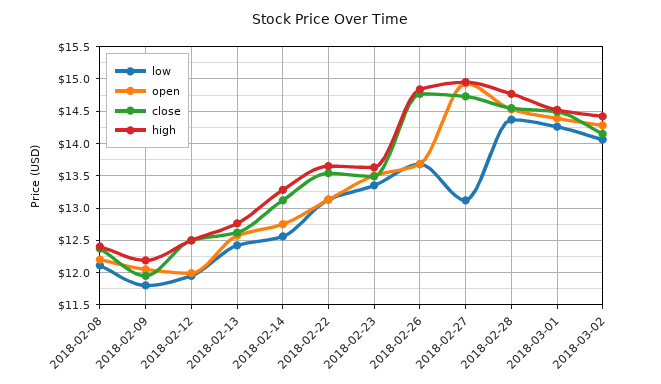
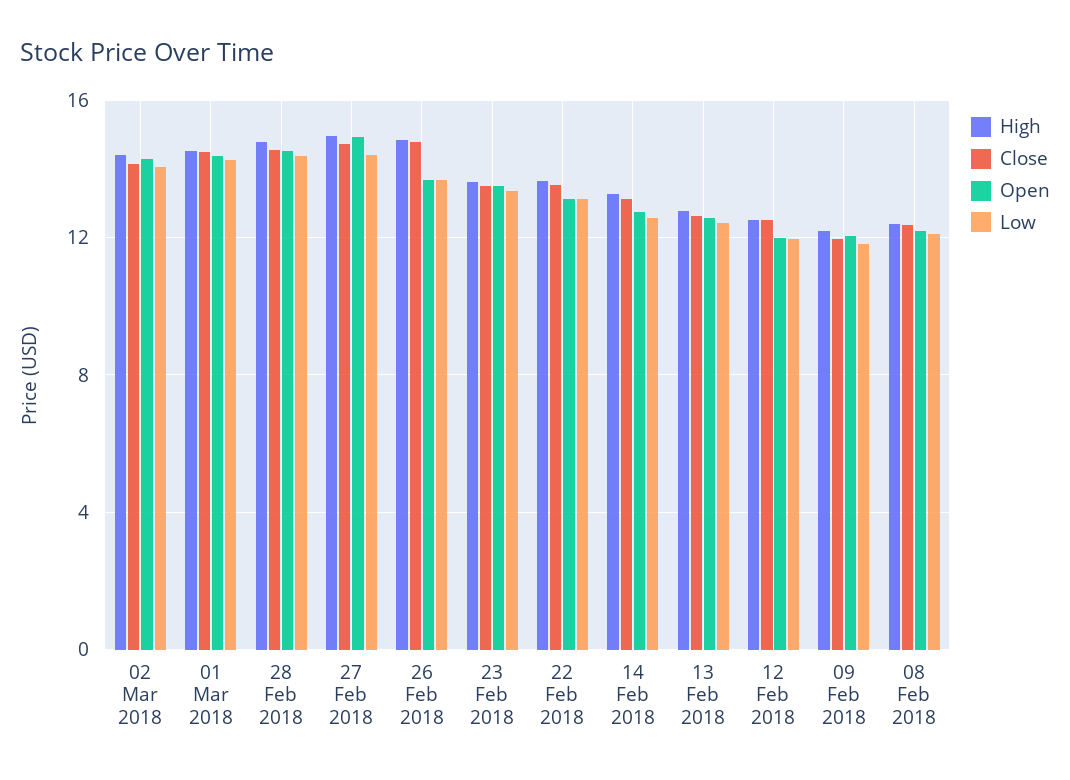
low, 2018-02-27: 13.1 -> 14.5

